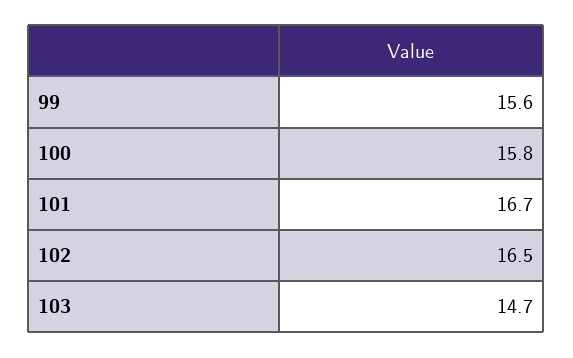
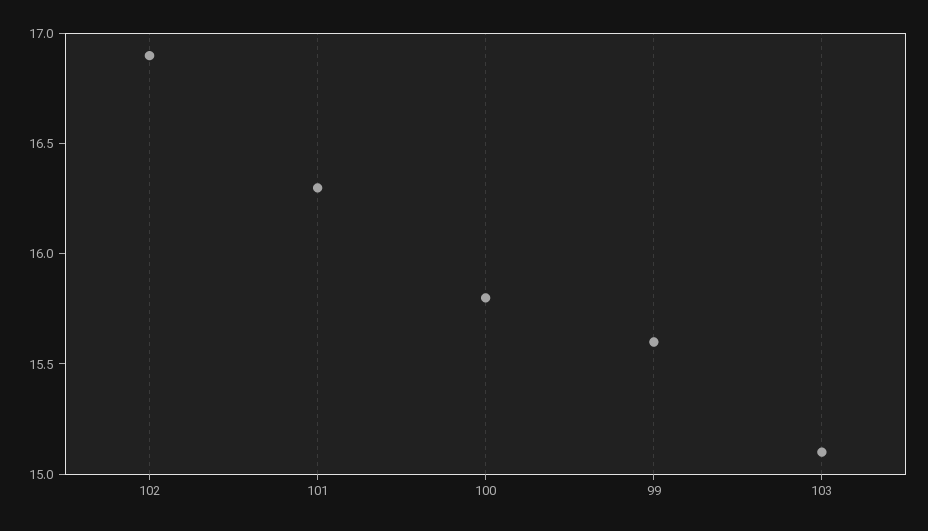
101: 16.7 -> 16.3
102: 16.5 -> 16.9
103: 14.7 -> 15.1

